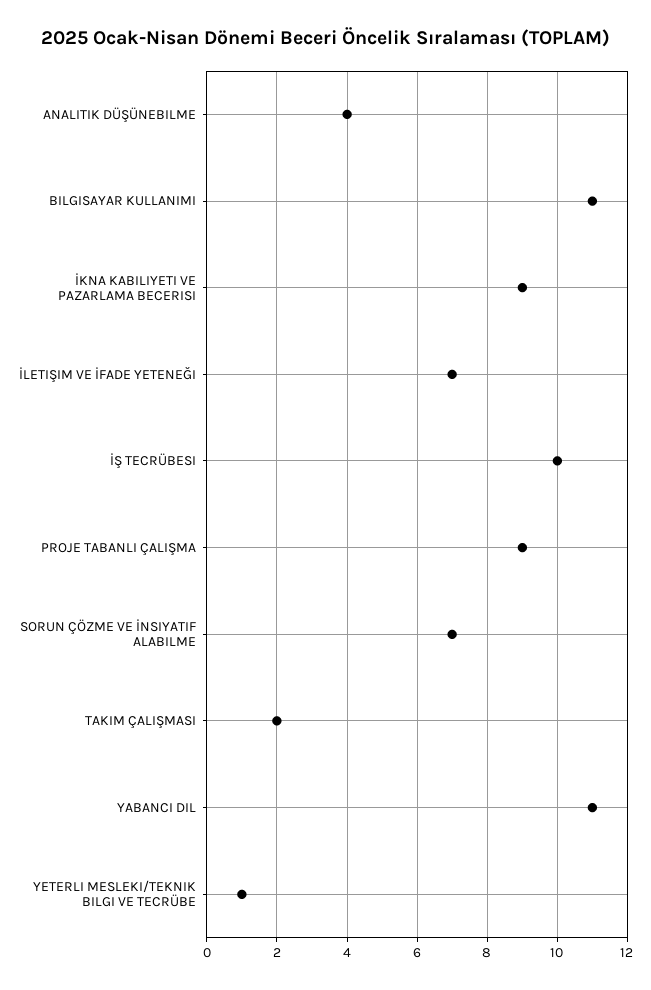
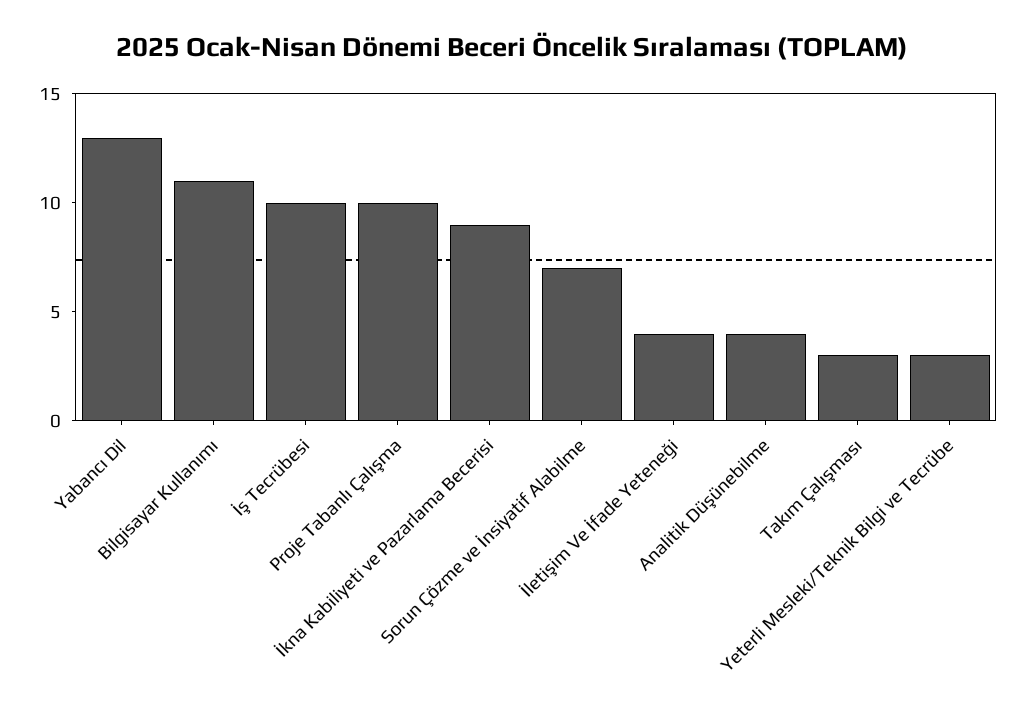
İLETIŞIM VE İFADE YETENEĞI: 7 -> 4
PROJE TABANLI ÇALIŞMA: 9 -> 10
TAKIM ÇALIŞMASI: 2 -> 3
YABANCI DIL: 11 -> 13
YETERLI MESLEKI/TEKNIK BILGI VE TECRÜBE: 1 -> 3

